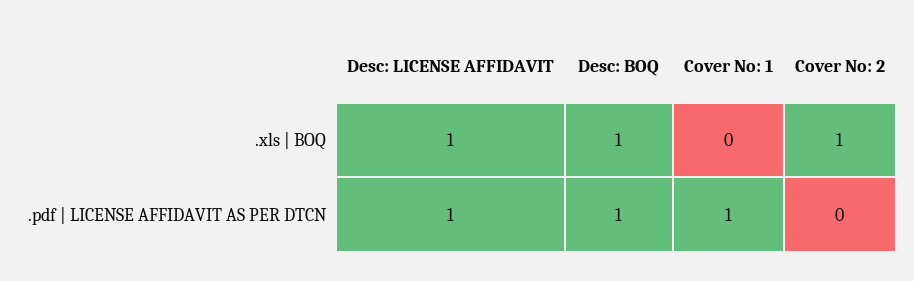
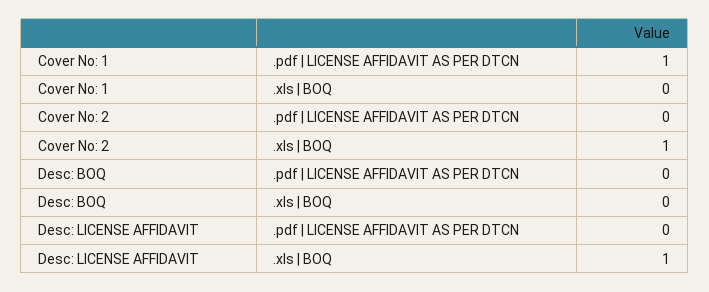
Desc: BOQ, .xls | BOQ: 1 -> 0
Desc: LICENSE AFFIDAVIT, .pdf | LICENSE AFFIDAVIT AS PER DTCN: 1 -> 0
Desc: BOQ, .pdf | LICENSE AFFIDAVIT AS PER DTCN: 1 -> 0

